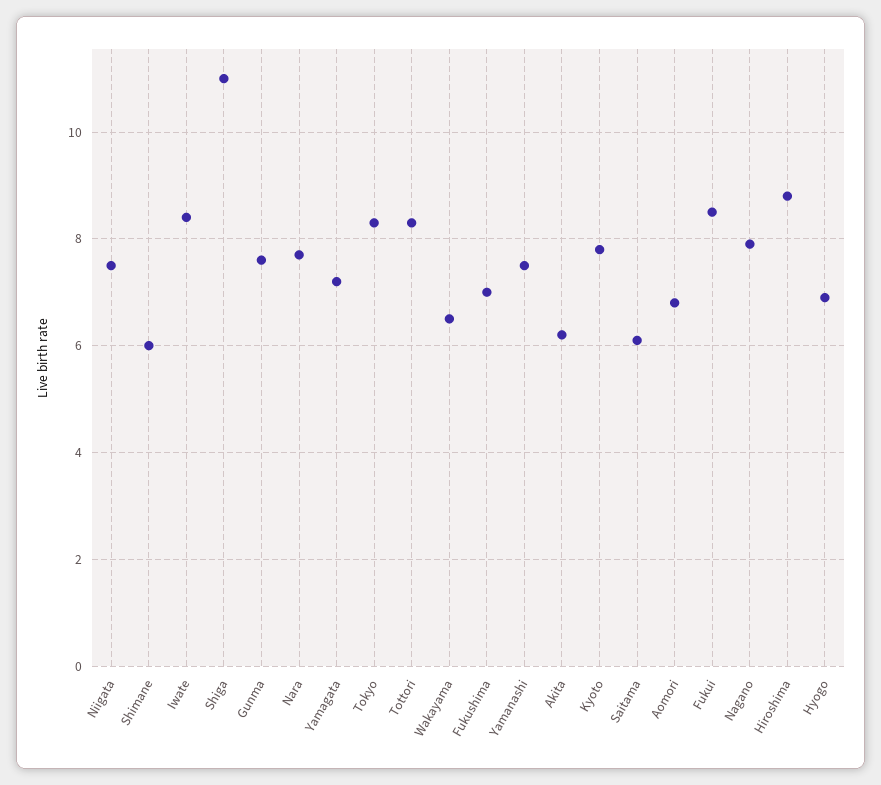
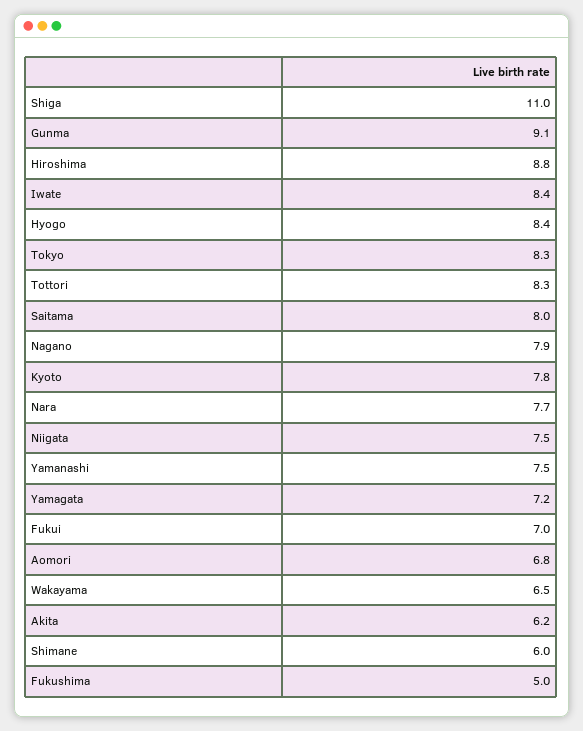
Gunma: 7.5 -> 9.1
Fukushima: 7 -> 5
Saitama: 6 -> 8
Fukui: 8.5 -> 7
Hyogo: 7 -> 8.4

